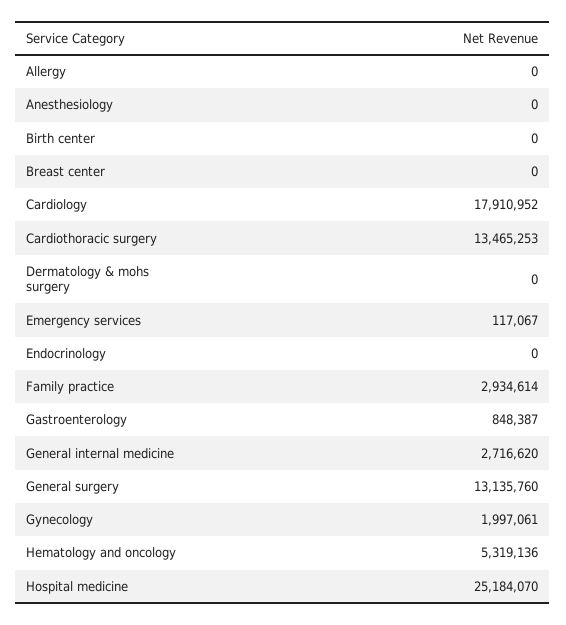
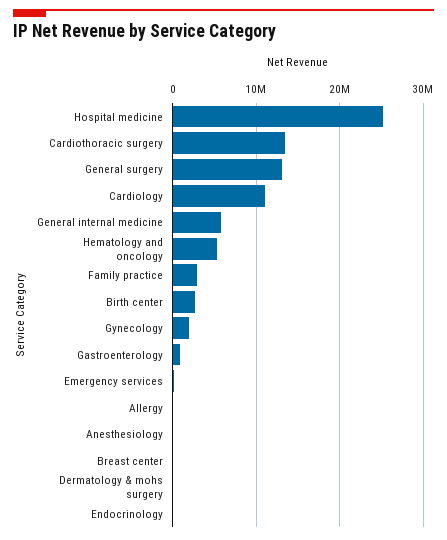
Birth center: 0 -> 3000000
Cardiology: 17910952 -> 11000000
General internal medicine: 2716620 -> 6000000

